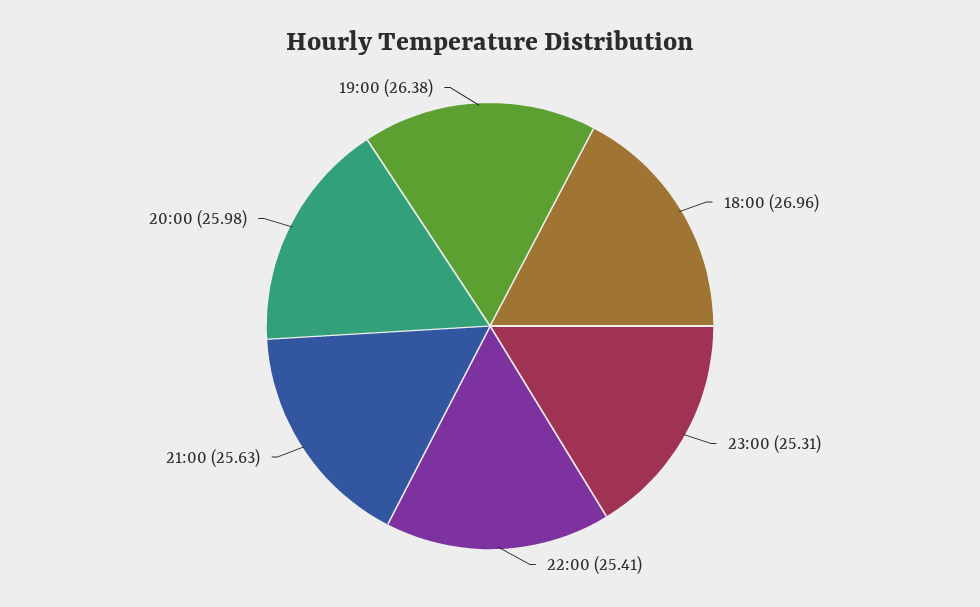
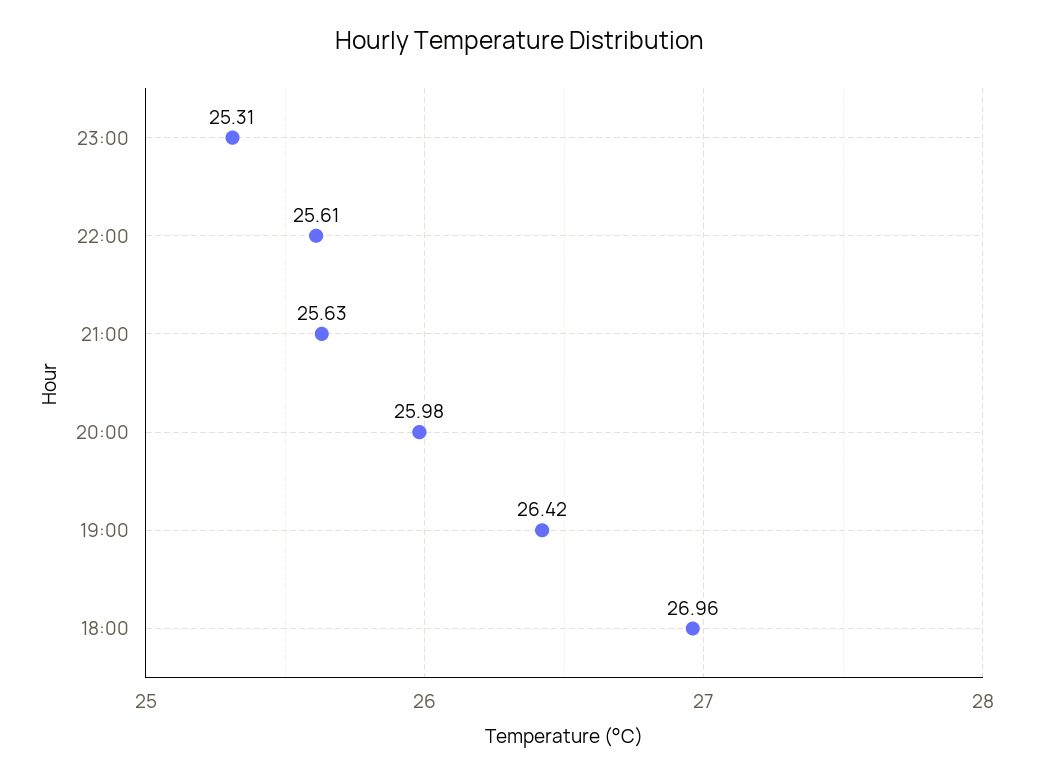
22:00: 25.41 -> 25.61
19:00: 26.38 -> 26.42

